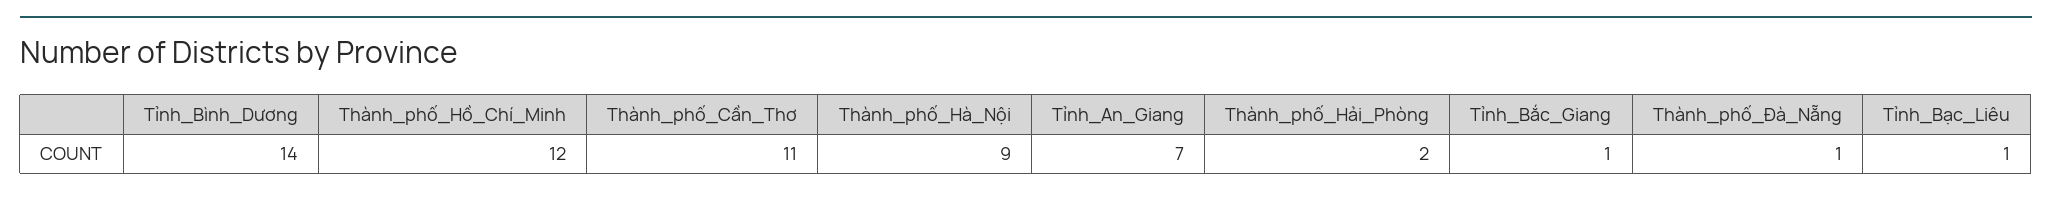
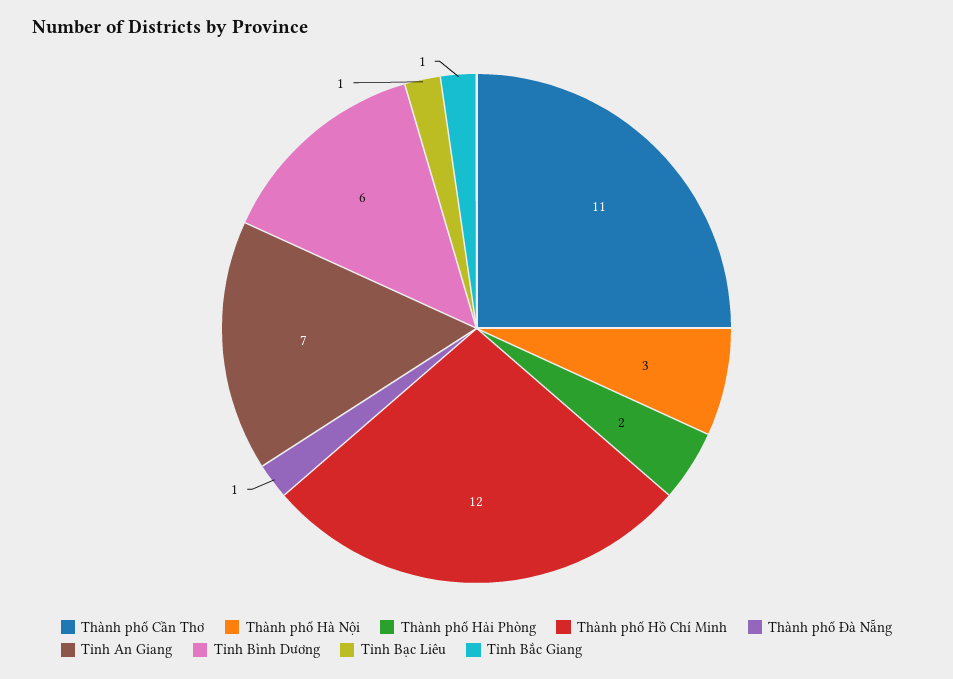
Tỉnh_Bình_Dương: 14 -> 6
Thành_phố_Hà_Nội: 9 -> 3

